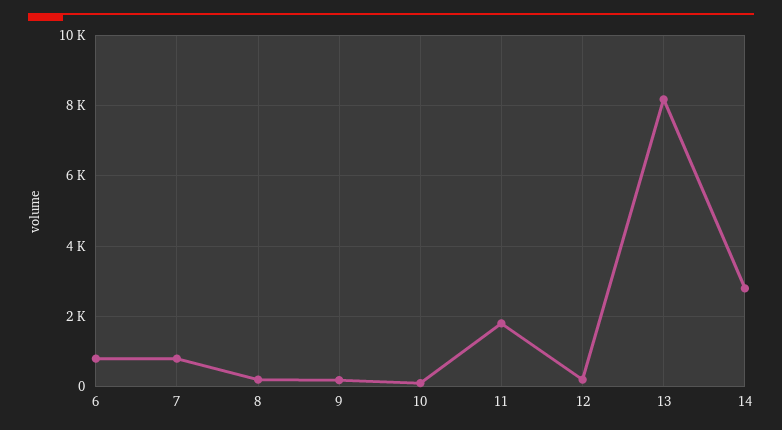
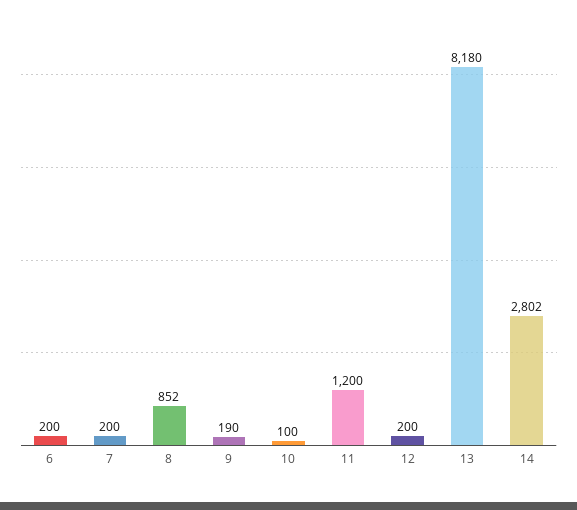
6: 800 -> 200
7: 800 -> 200
8: 200 -> 852
11: 1800 -> 1200

